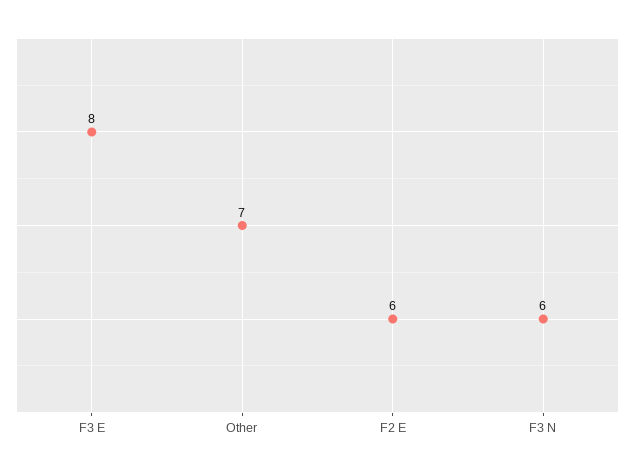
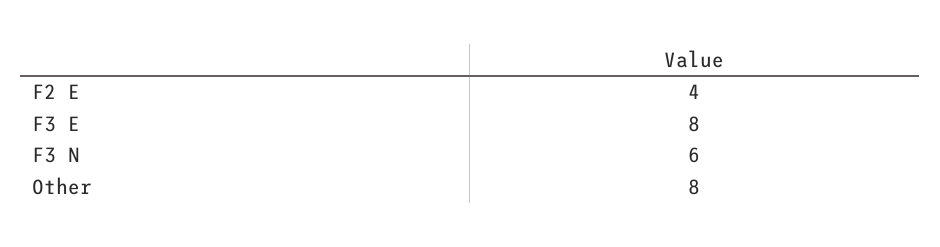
Other: 7 -> 8
F2 E: 6 -> 4

